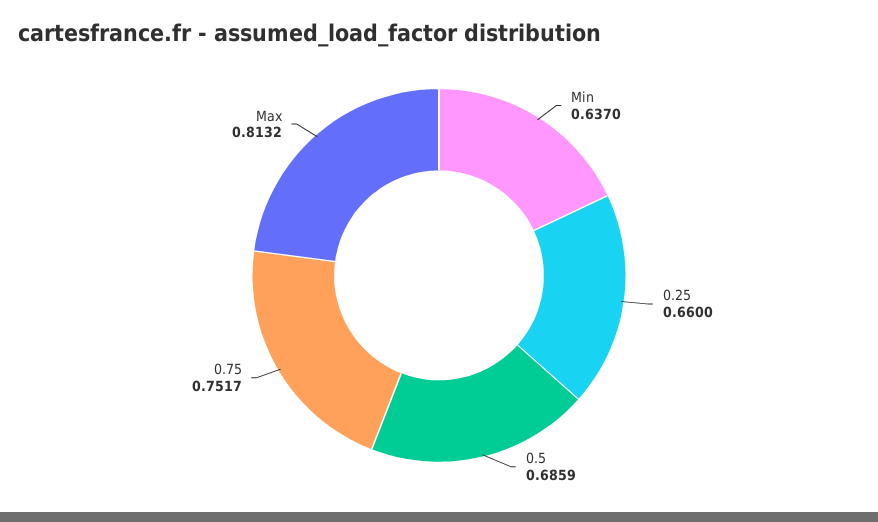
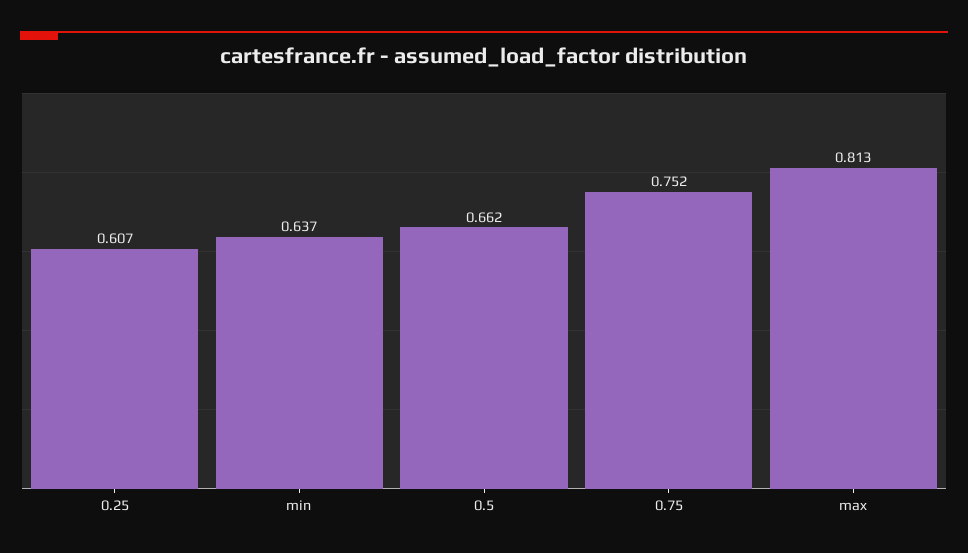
0.25: 0.66 -> 0.607
0.5: 0.6859 -> 0.662

